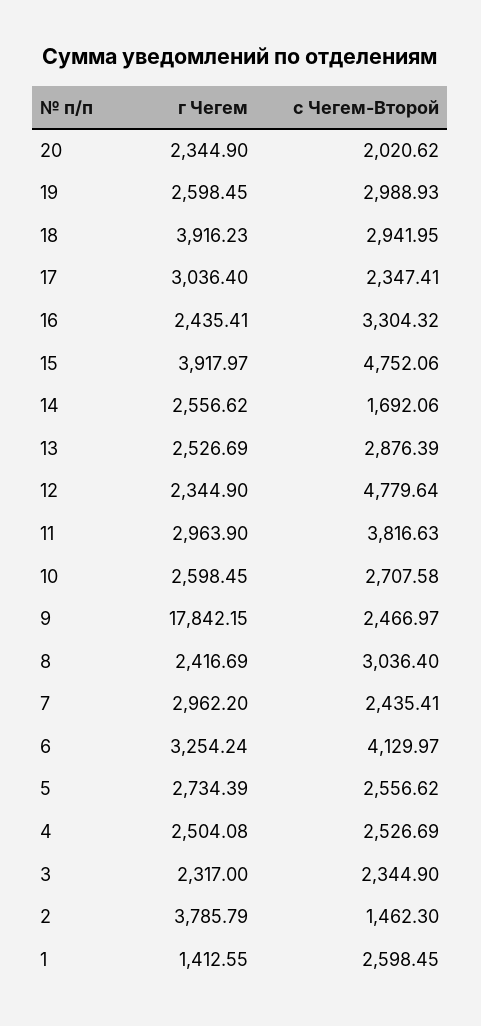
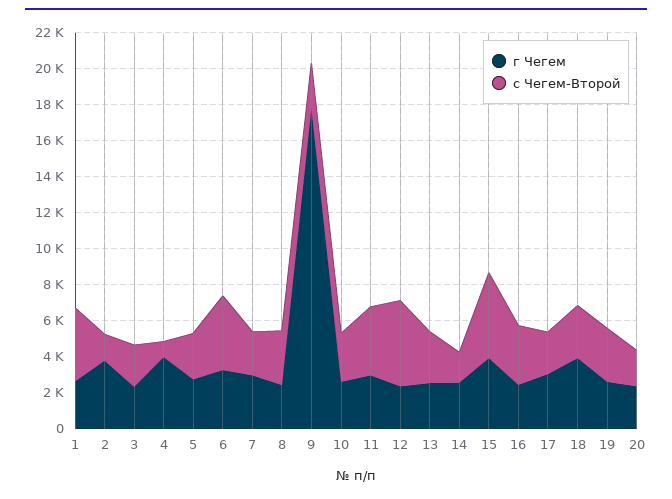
г Чегем, 4: 2504.08 -> 4000
с Чегем-Второй, 4: 2526.69 -> 1000
г Чегем, 1: 1412.55 -> 2500
с Чегем-Второй, 1: 2598.45 -> 4000

